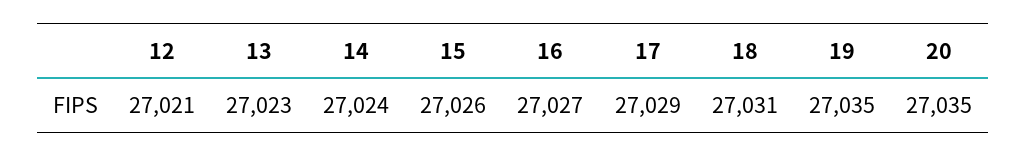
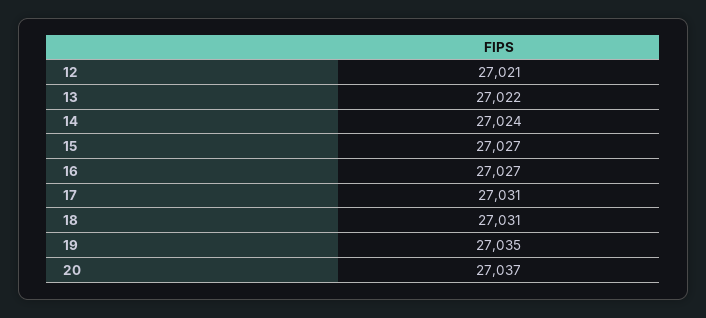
13: 27023 -> 27022
15: 27026 -> 27027
17: 27029 -> 27031
20: 27035 -> 27037

